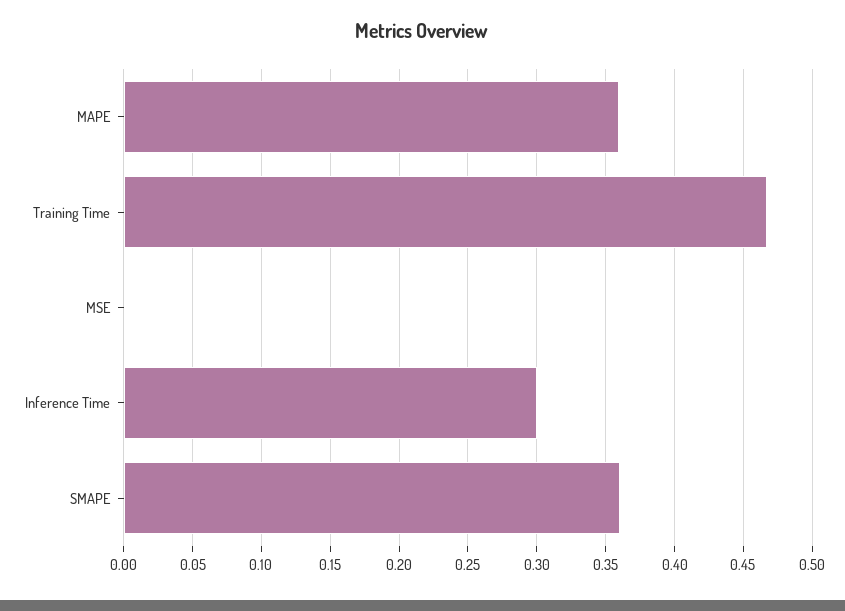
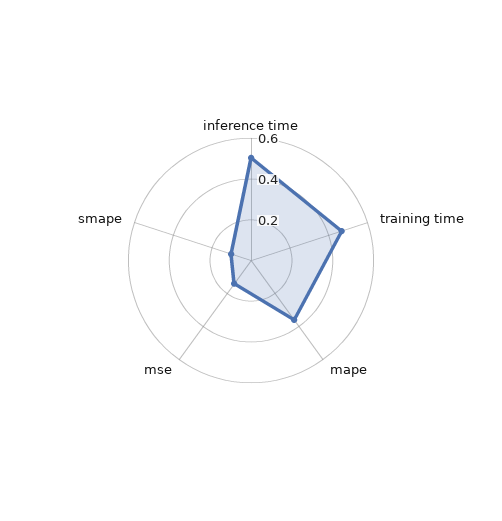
MSE: 0 -> 0.15
Inference Time: 0.3 -> 0.5
SMAPE: 0.36 -> 0.1

